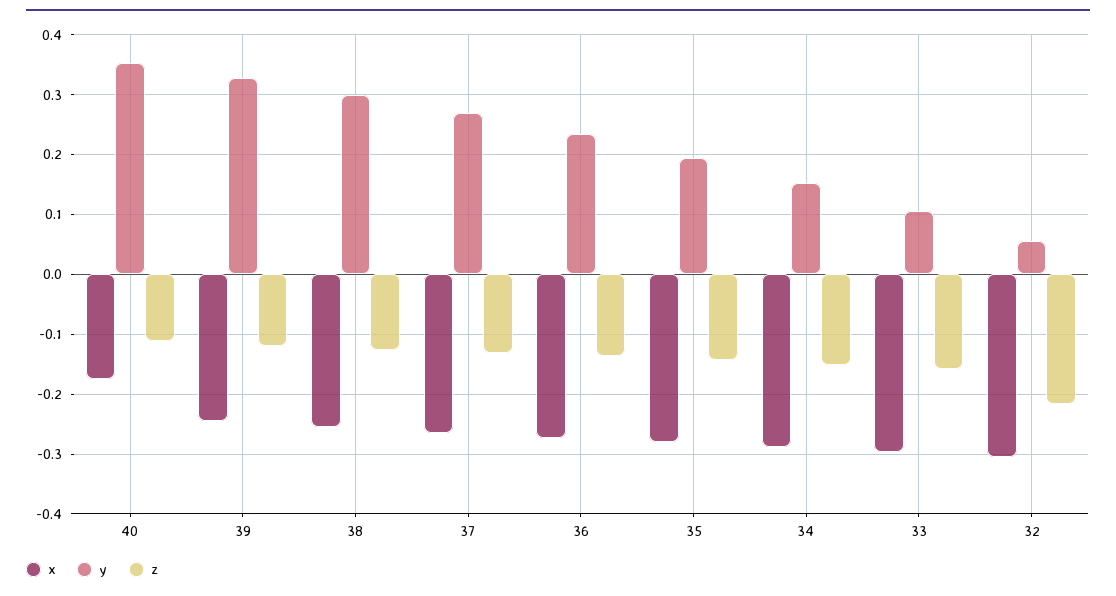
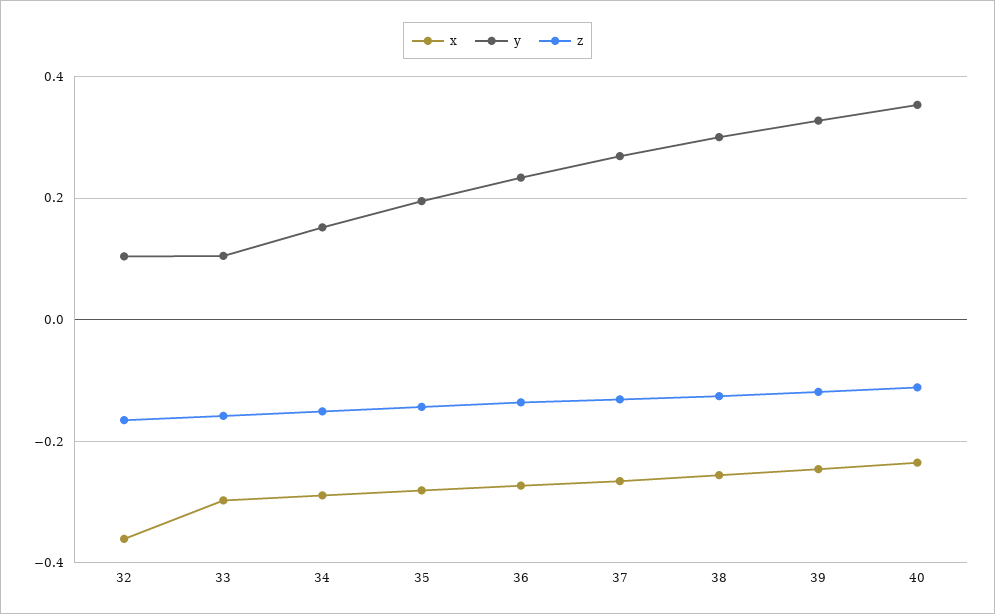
x, 40: -0.18 -> -0.24
x, 32: -0.3 -> -0.36
y, 32: 0.06 -> 0.1
z, 32: -0.22 -> -0.16

